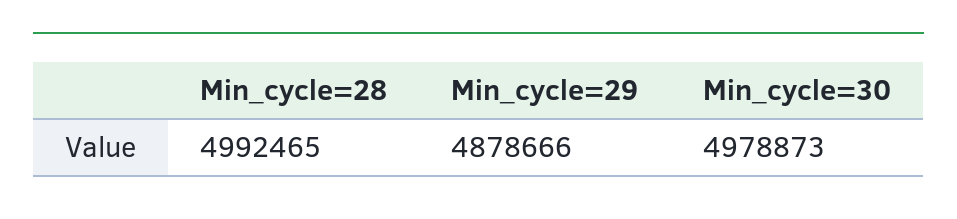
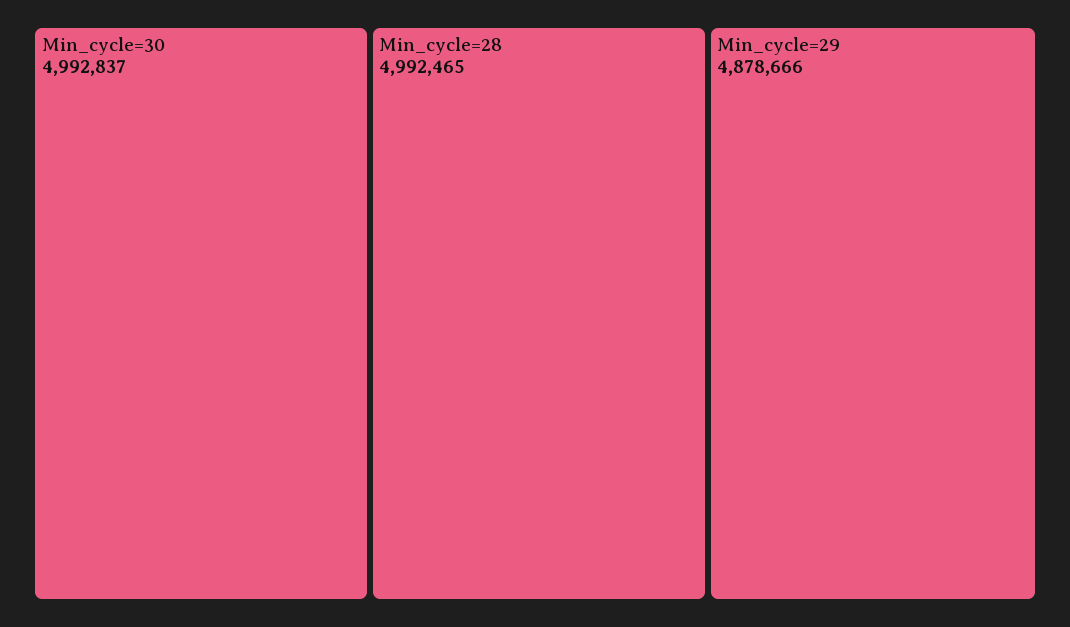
Min_cycle=30: 4978873 -> 4992837

